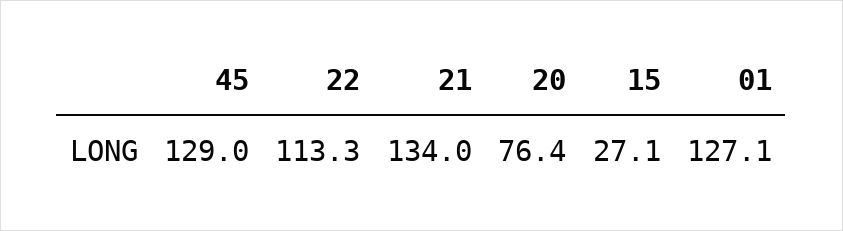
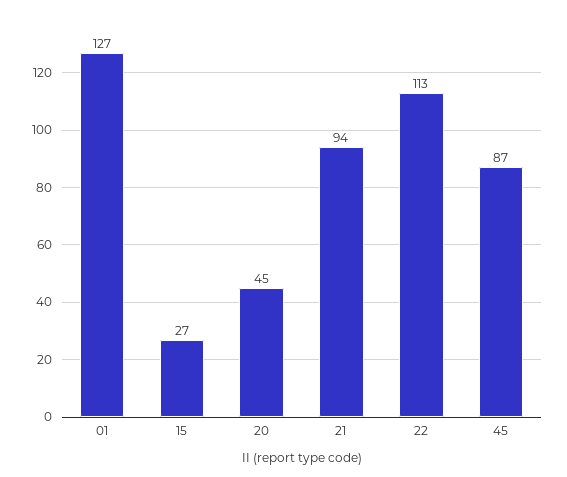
45: 129 -> 87
21: 134 -> 94
20: 76.4 -> 45

